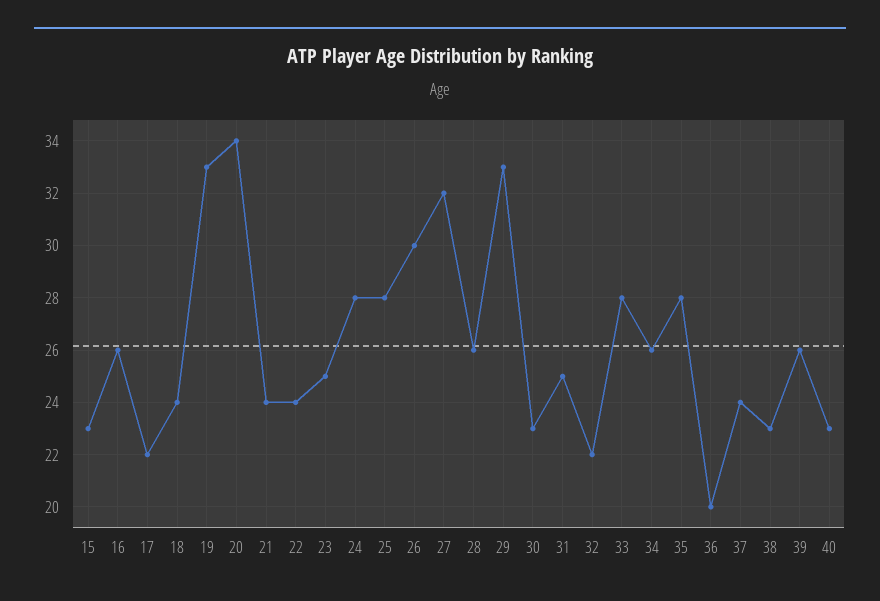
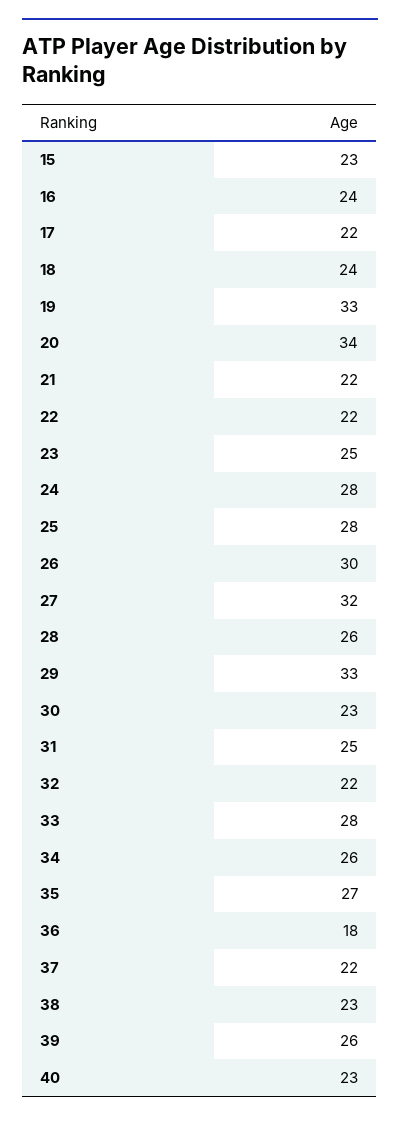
16: 26 -> 24
21: 24 -> 22
22: 24 -> 22
35: 28 -> 27
36: 20 -> 18
37: 24 -> 22

